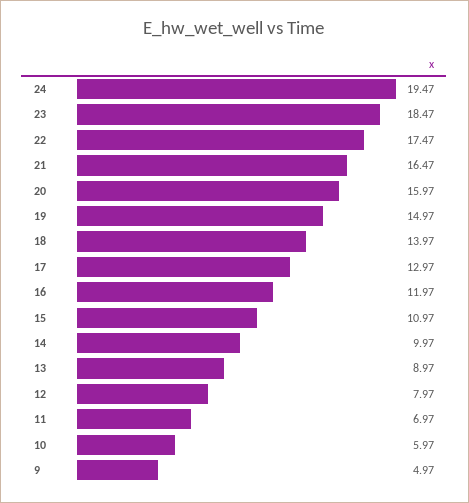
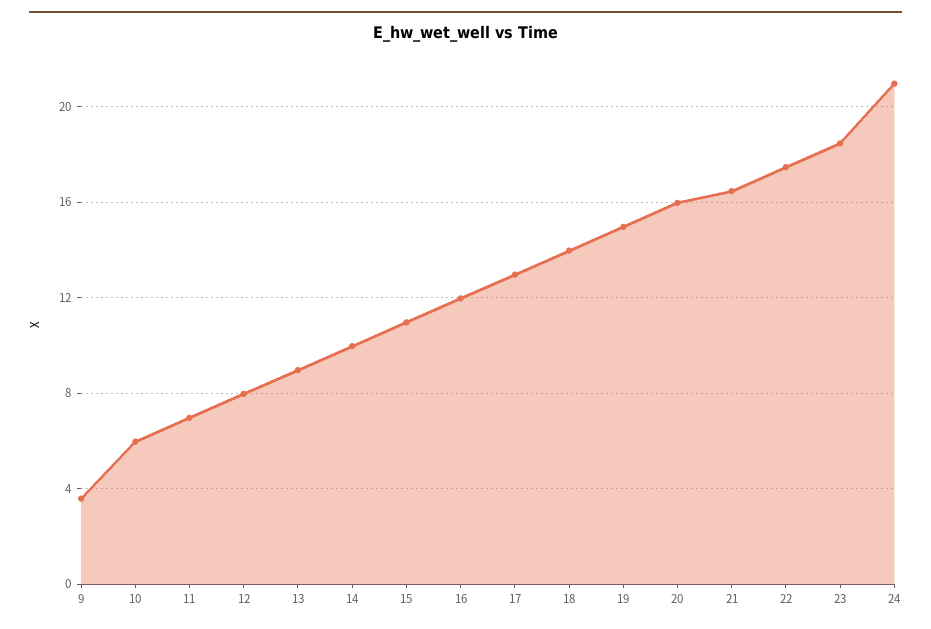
24: 19.47 -> 21
9: 4.97 -> 3.5

